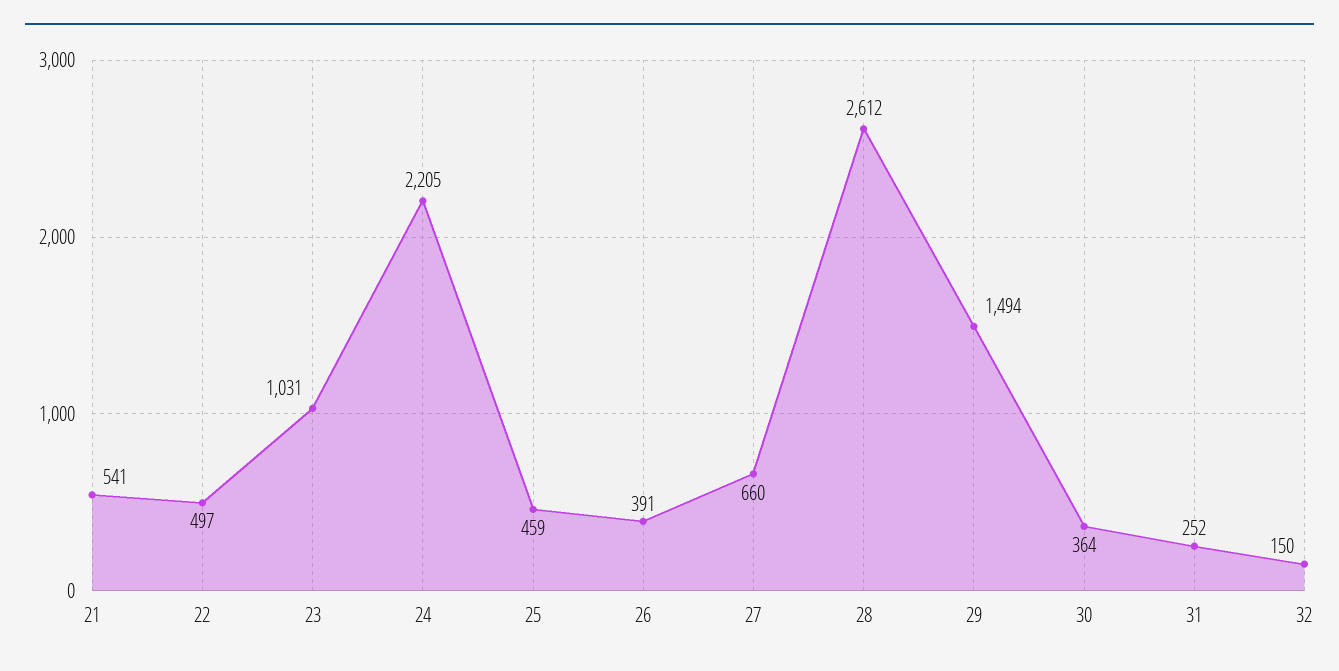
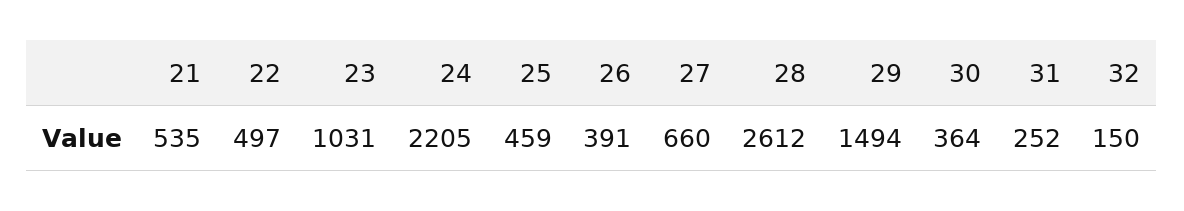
21: 541 -> 535

